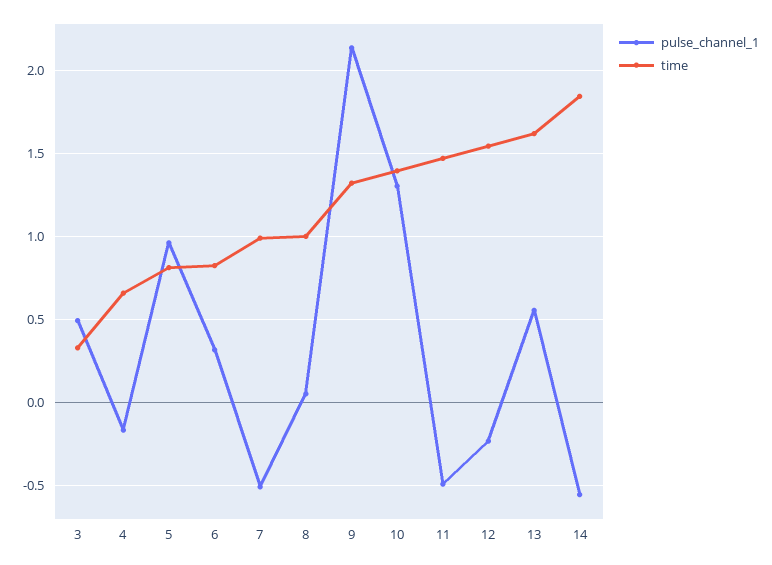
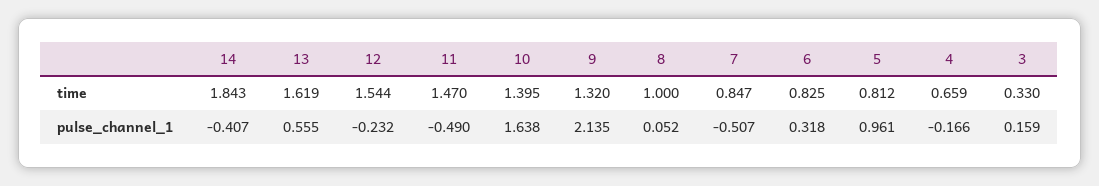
pulse_channel_1, 3: 0.5 -> 0.159
time, 7: 1 -> 0.847
pulse_channel_1, 10: 1.3 -> 1.638
pulse_channel_1, 14: -0.55 -> -0.407

